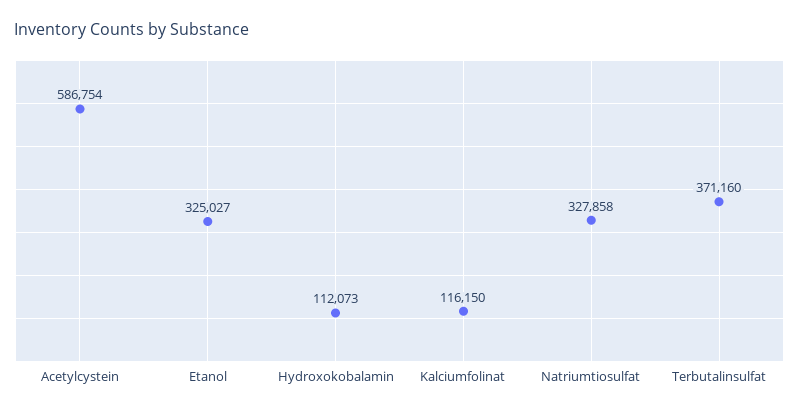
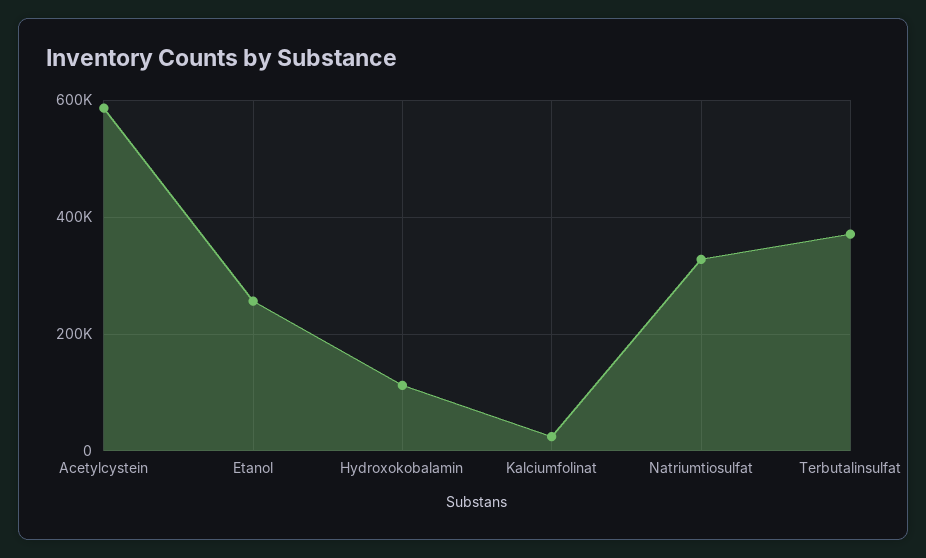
Etanol: 325027 -> 260000
Kalciumfolinat: 116150 -> 20000

